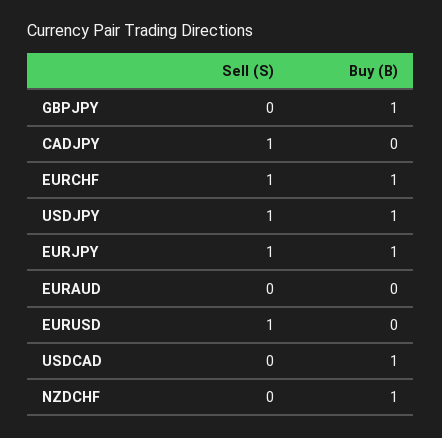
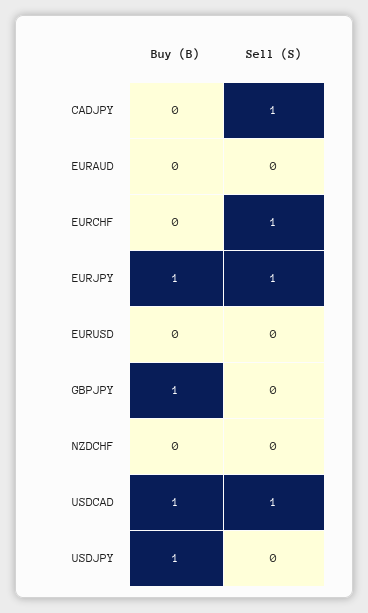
Buy (B), EURCHF: 1 -> 0
Sell (S), USDJPY: 1 -> 0
Sell (S), EURUSD: 1 -> 0
Sell (S), USDCAD: 0 -> 1
Buy (B), NZDCHF: 1 -> 0

